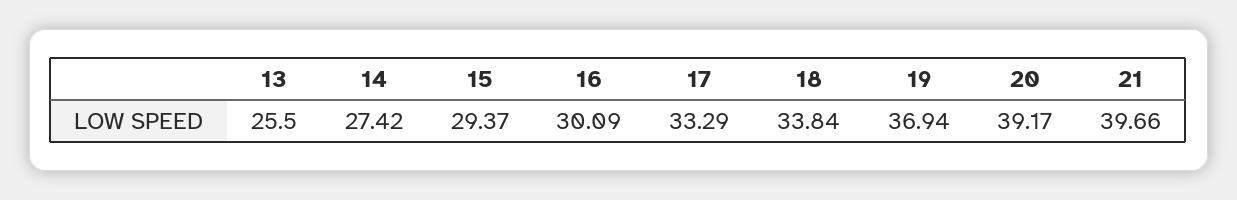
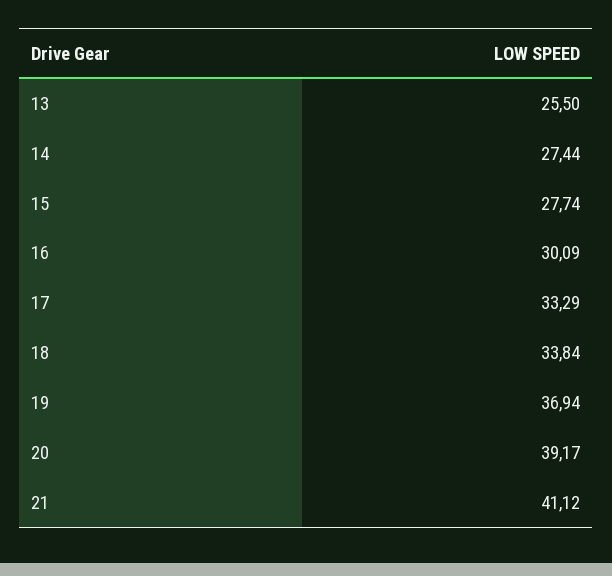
14: 27.42 -> 27.44
15: 29.37 -> 27.74
21: 39.66 -> 41.12

